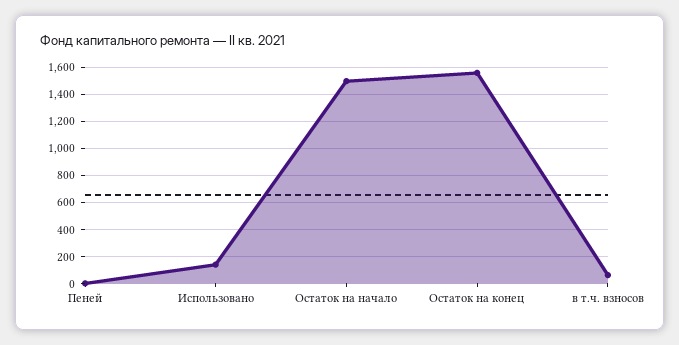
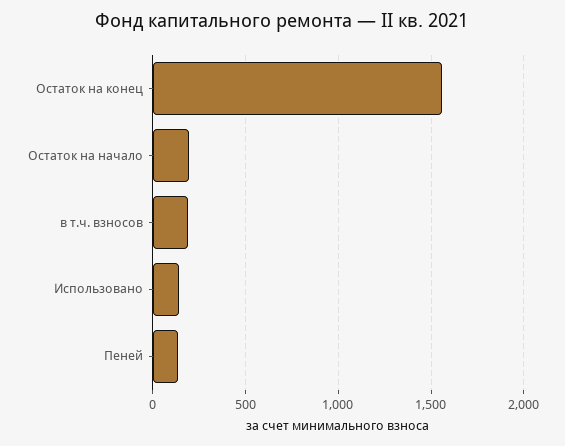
Пеней: 0 -> 150
Остаток на начало: 1500 -> 200
в т.ч. взносов: 50 -> 200

